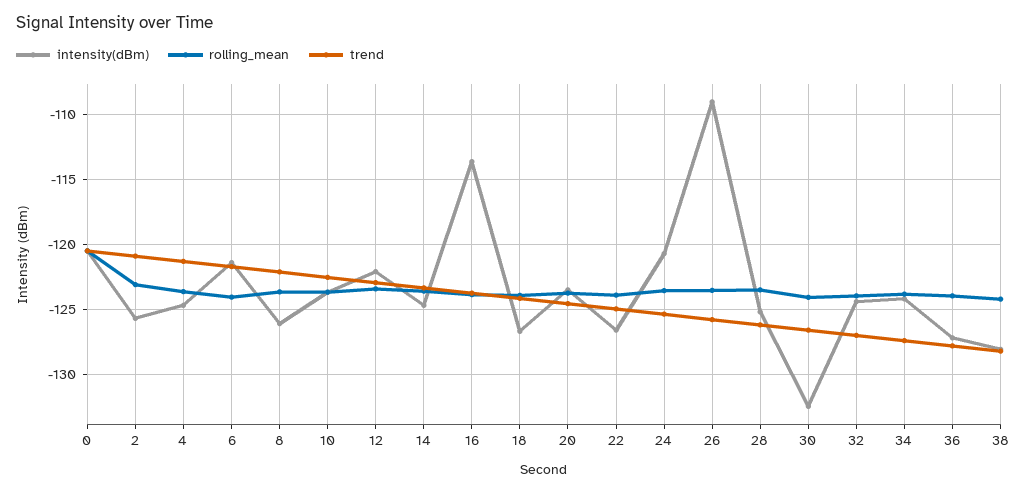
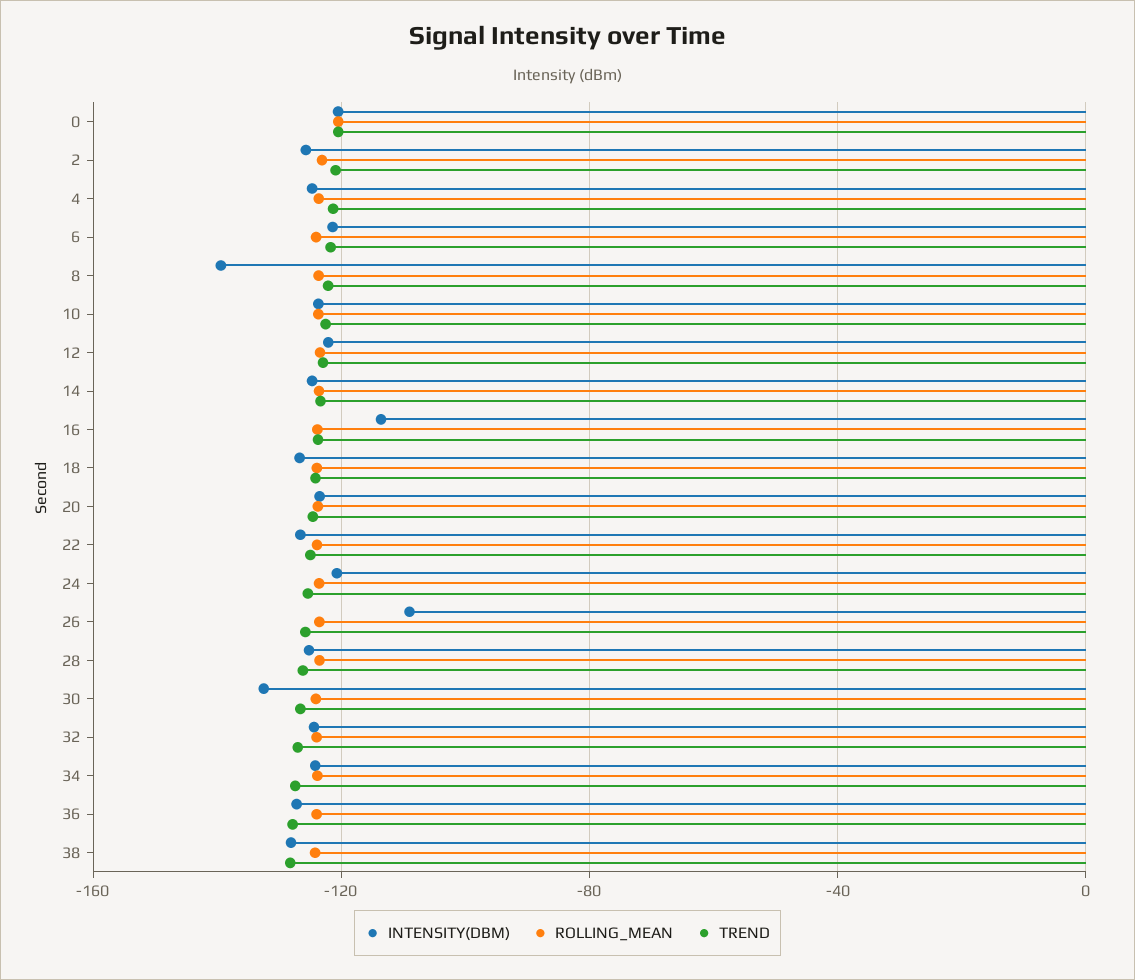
intensity(dBm), 8: -126 -> -140

